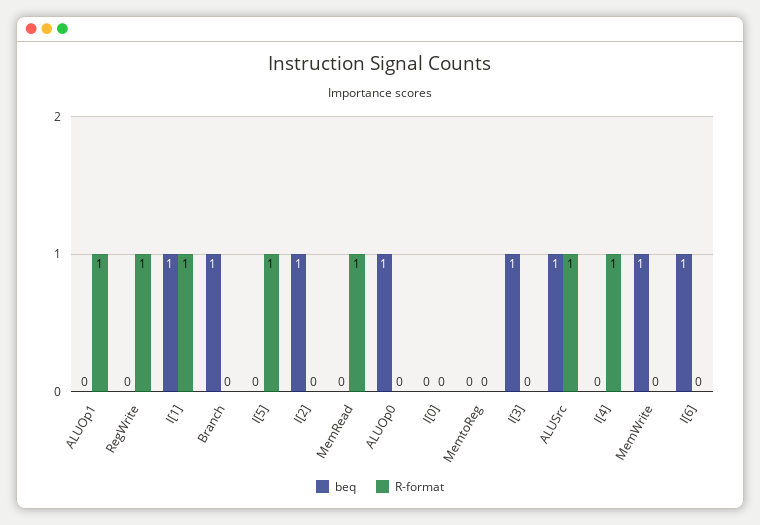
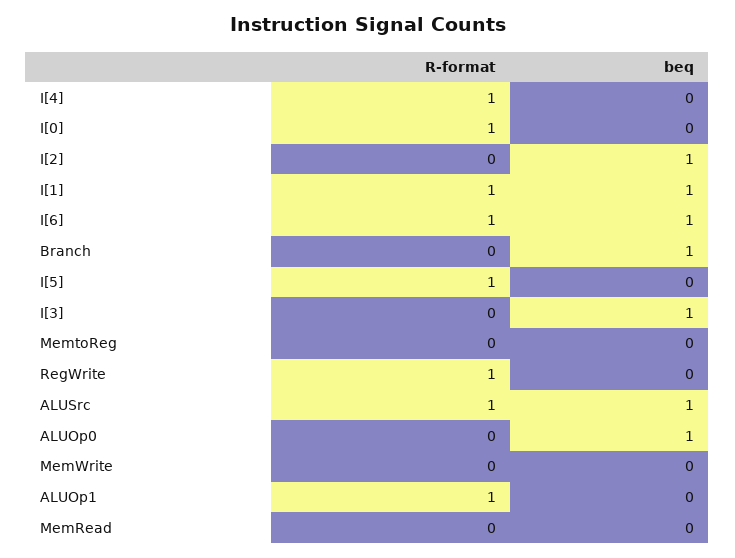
R-format, MemRead: 1 -> 0
R-format, I[0]: 0 -> 1
beq, MemWrite: 1 -> 0
R-format, I[6]: 0 -> 1

